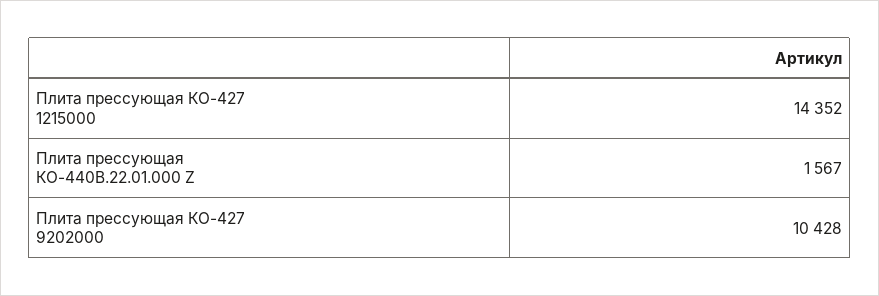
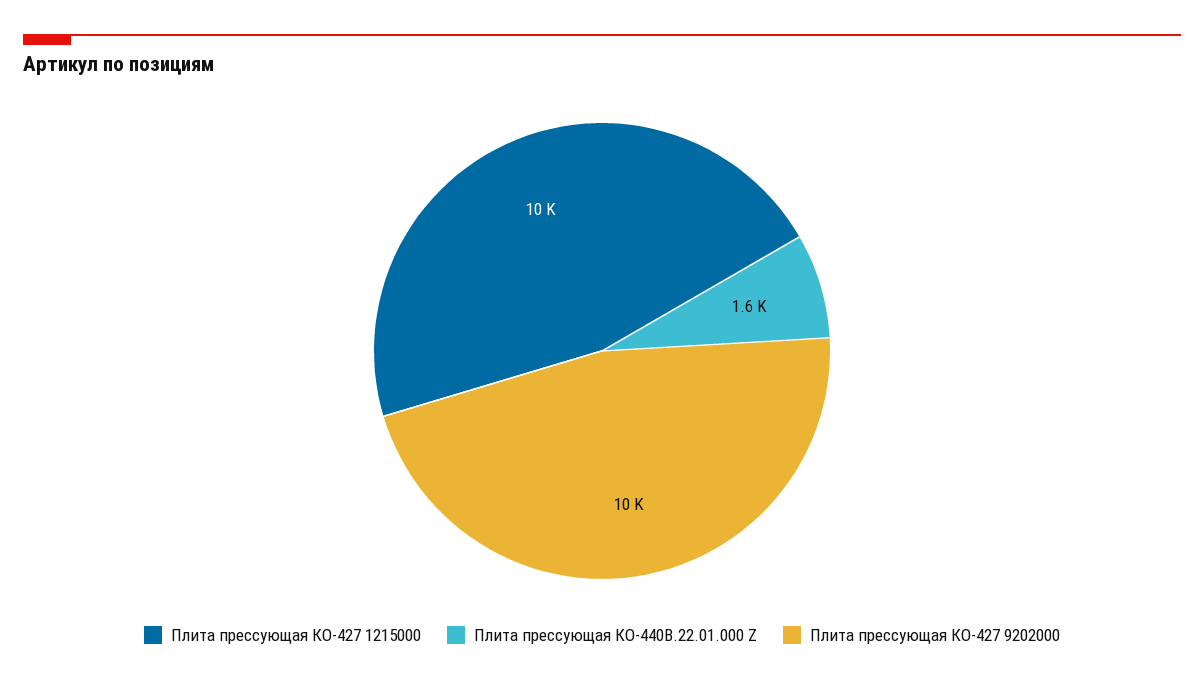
Плита прессующая КО-427 1215000: 14352 -> 10000

